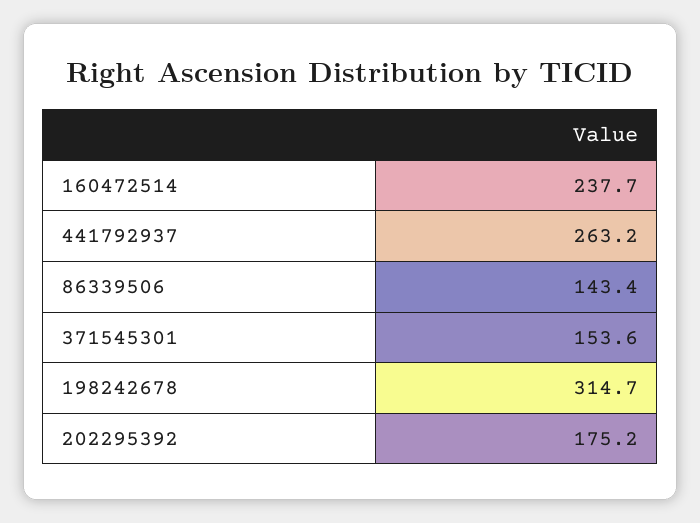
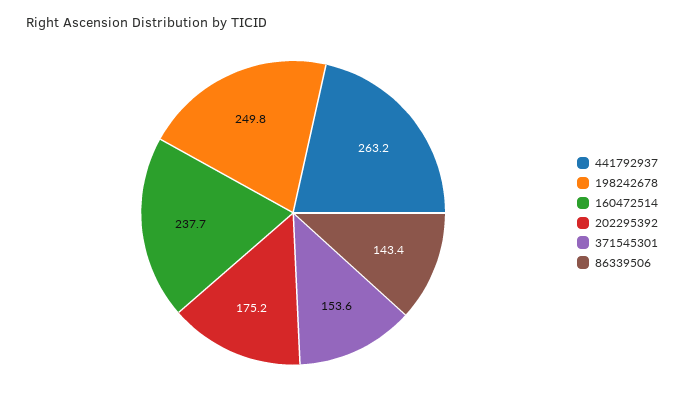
198242678: 314.7 -> 249.8

